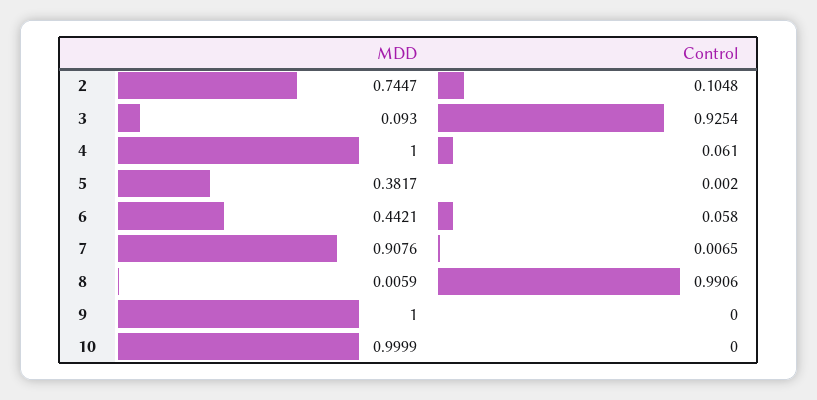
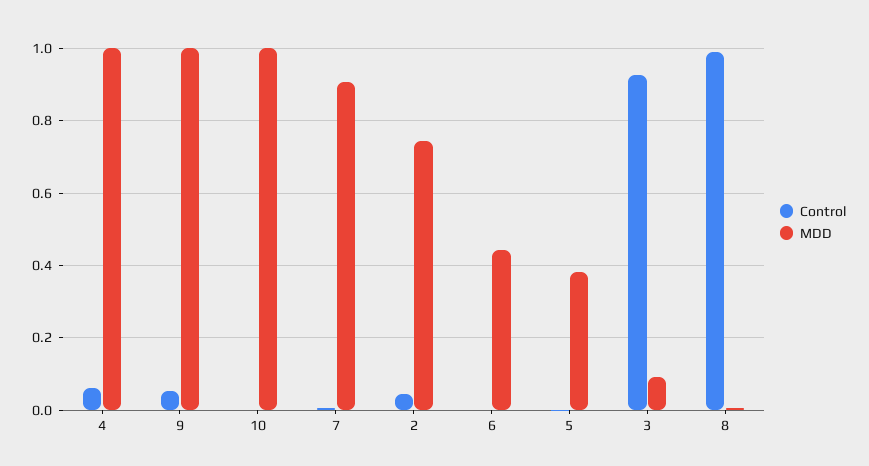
Control, 2: 0.1048 -> 0.04
Control, 6: 0.058 -> 0
Control, 9: 0 -> 0.06

